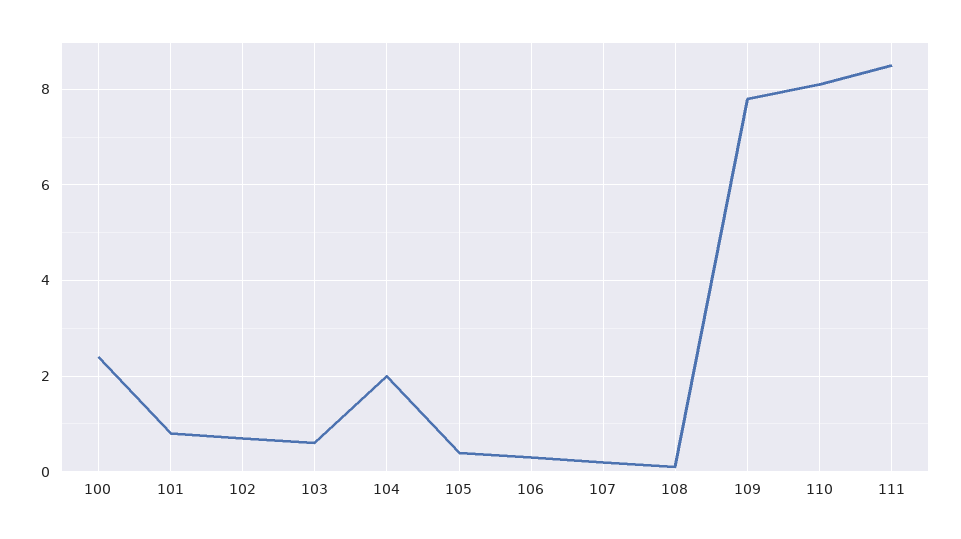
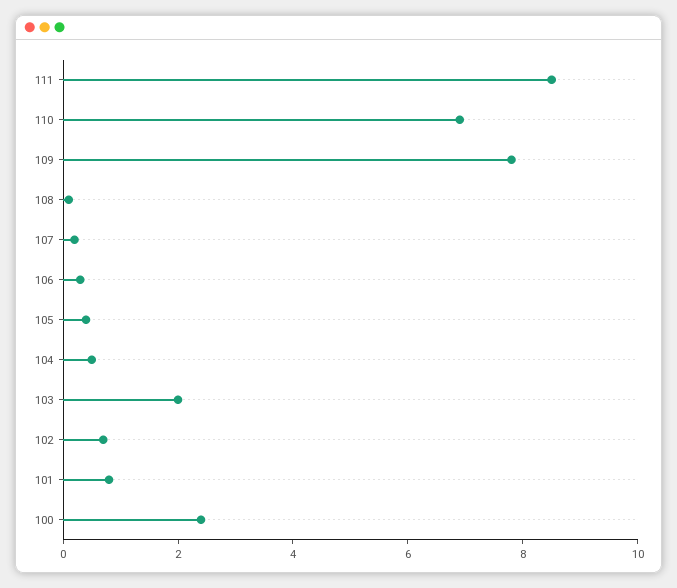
103: 0.5 -> 2
104: 2 -> 0.5
110: 8 -> 7

